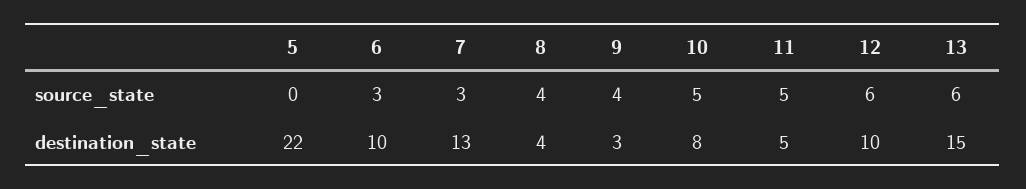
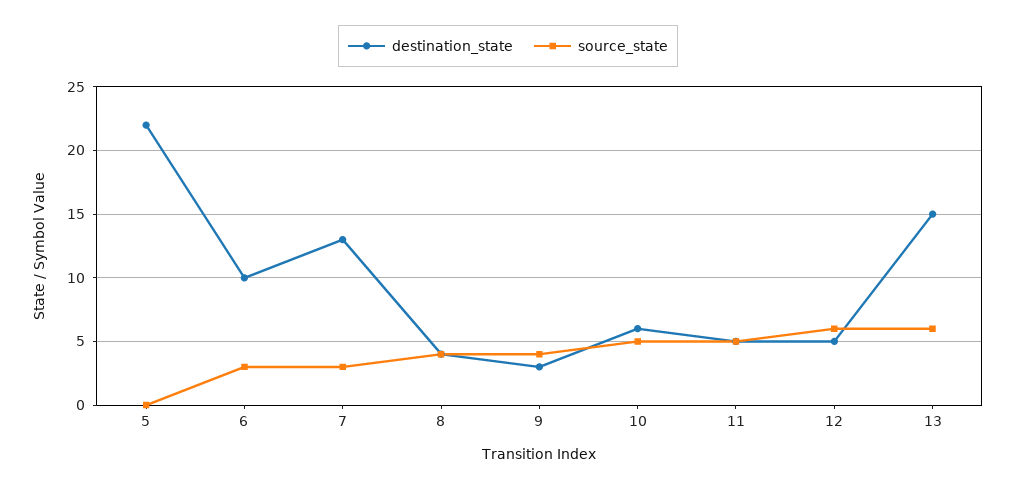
destination_state, 10: 8 -> 6
destination_state, 12: 10 -> 5

